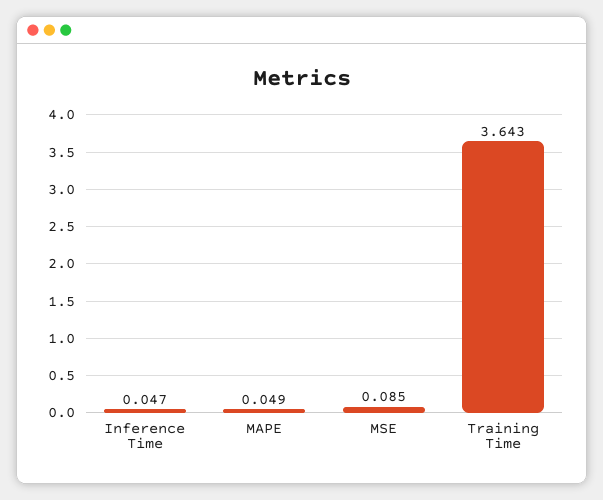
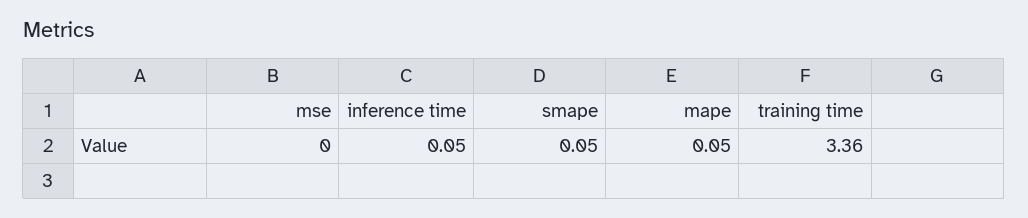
MSE: 0.085 -> 0
Training Time: 3.643 -> 3.36
smape: none -> 0.05

